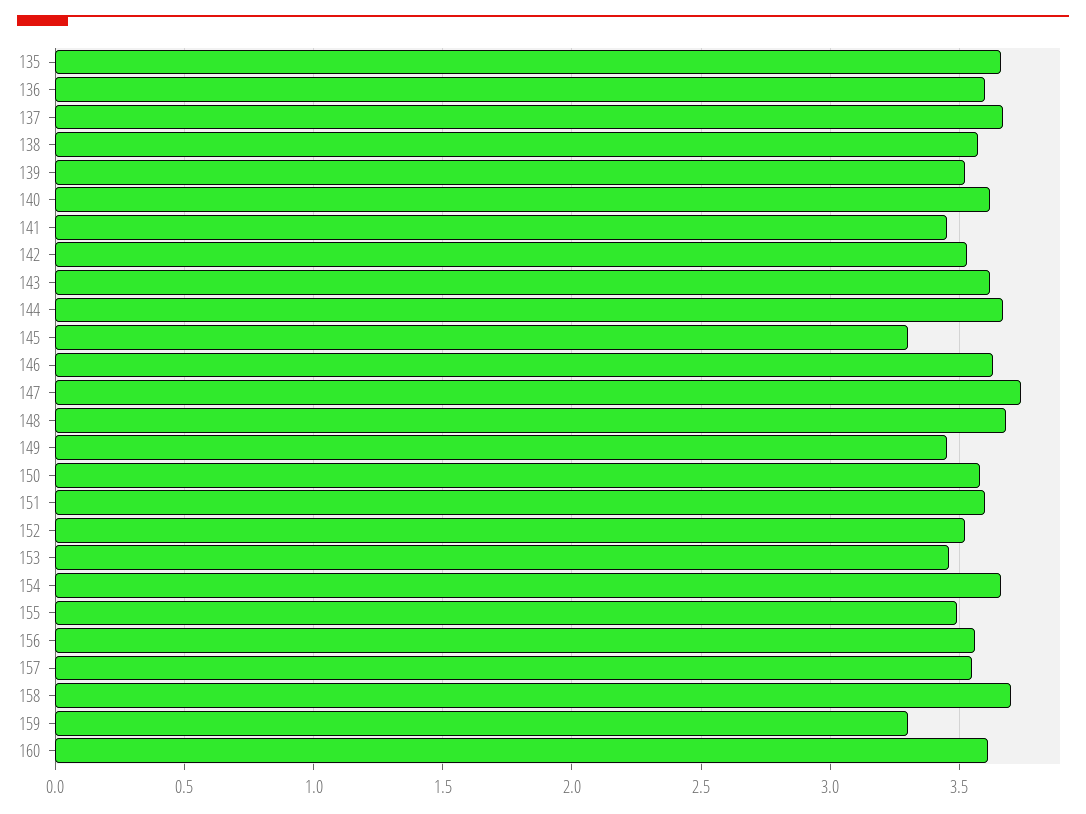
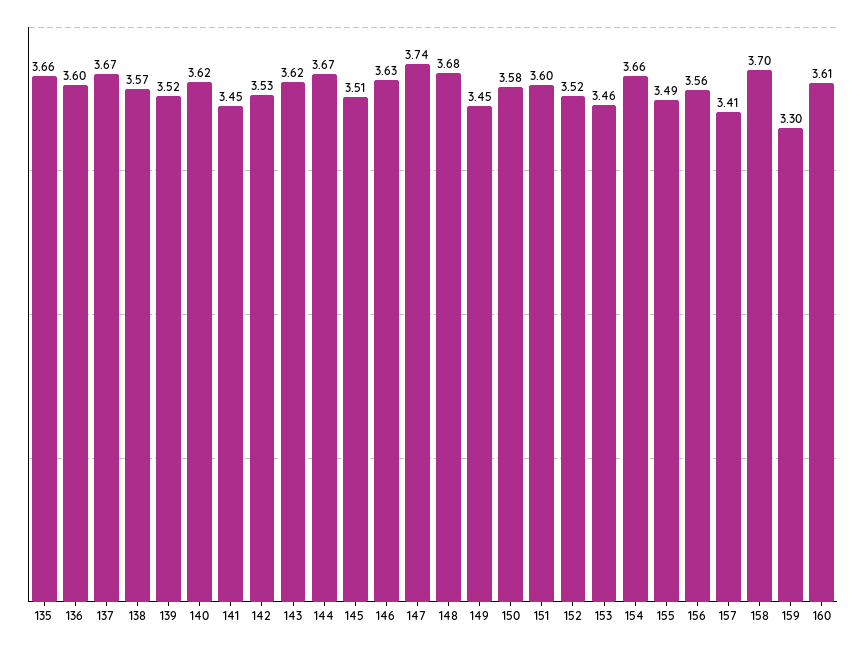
145: 3.3 -> 3.51
157: 3.55 -> 3.41

